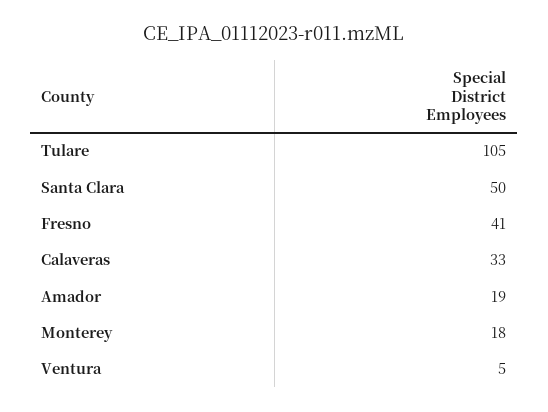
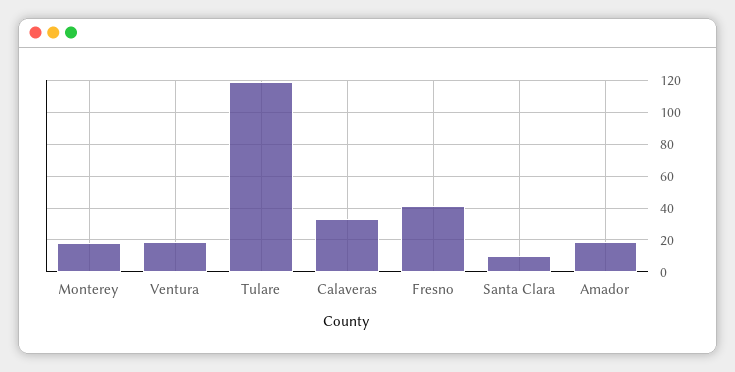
Tulare: 105 -> 120
Santa Clara: 50 -> 10
Ventura: 5 -> 20

